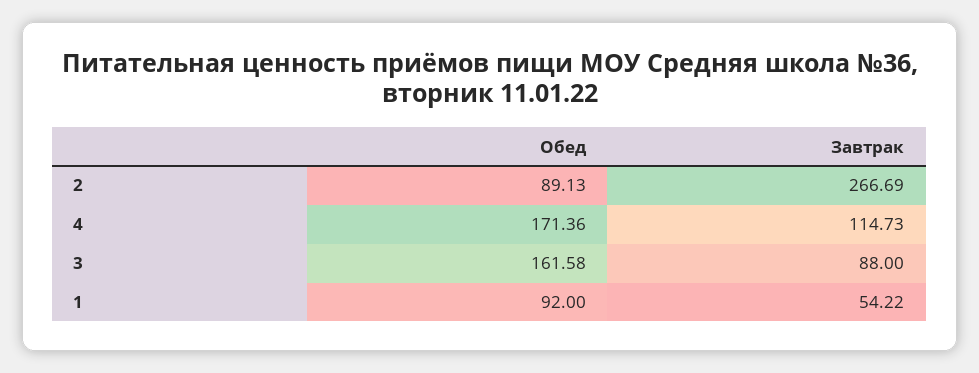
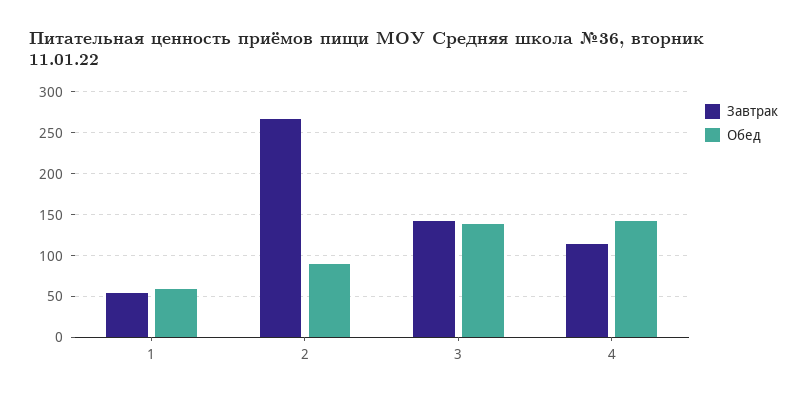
Обед, 4: 171.36 -> 140
Обед, 3: 161.58 -> 140
Завтрак, 3: 88 -> 140
Обед, 1: 92 -> 60

